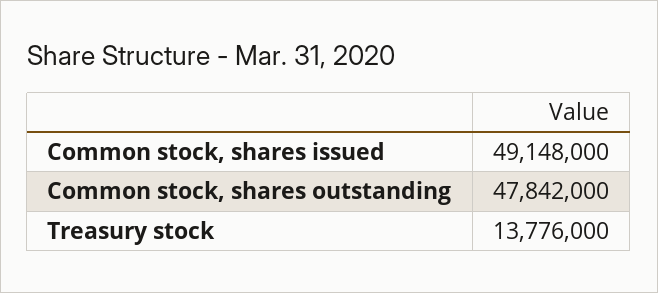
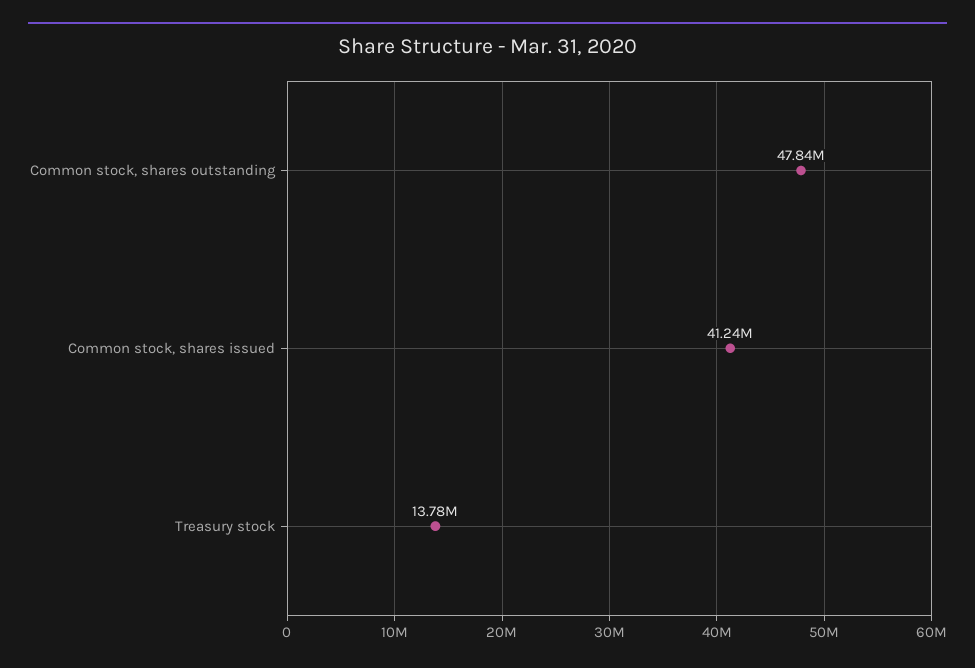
Common stock, shares issued: 49148000 -> 41240000

